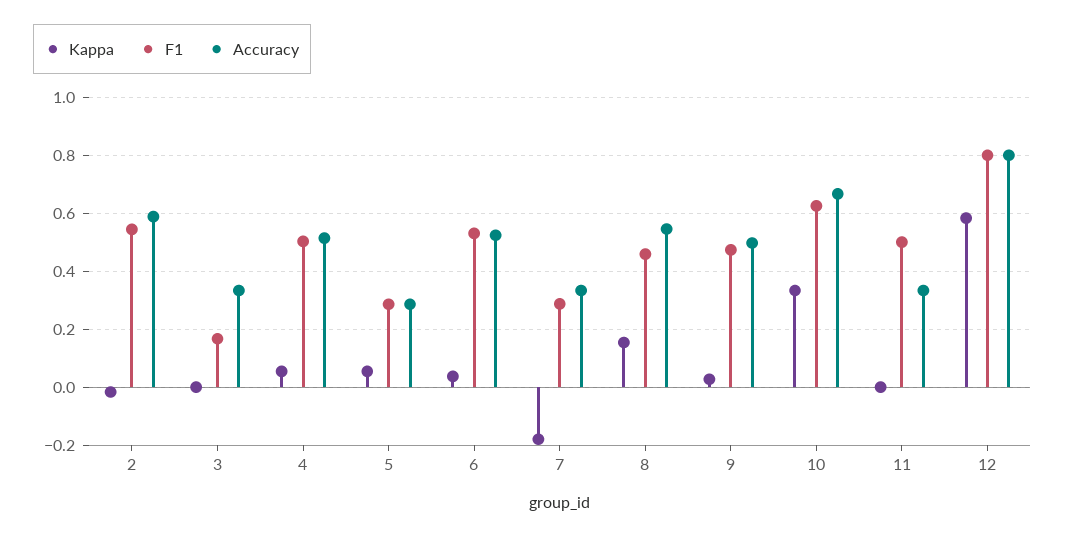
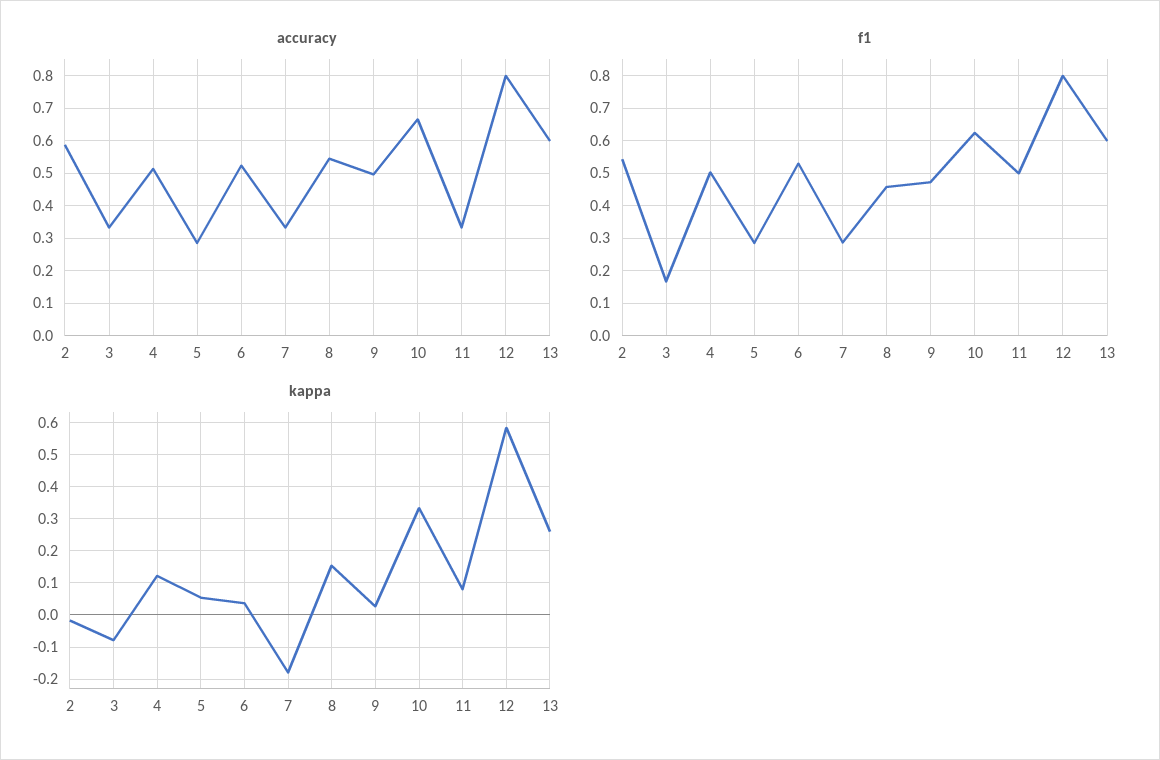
Kappa, 3: 0 -> -0.08
Kappa, 4: 0.05 -> 0.12
Kappa, 11: 0 -> 0.08
Accuracy, 13: none -> 0.6
F1, 13: none -> 0.6
Kappa, 13: none -> 0.26

